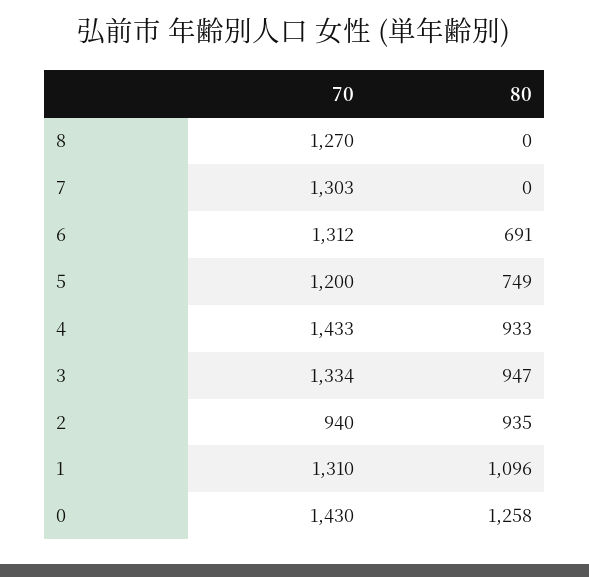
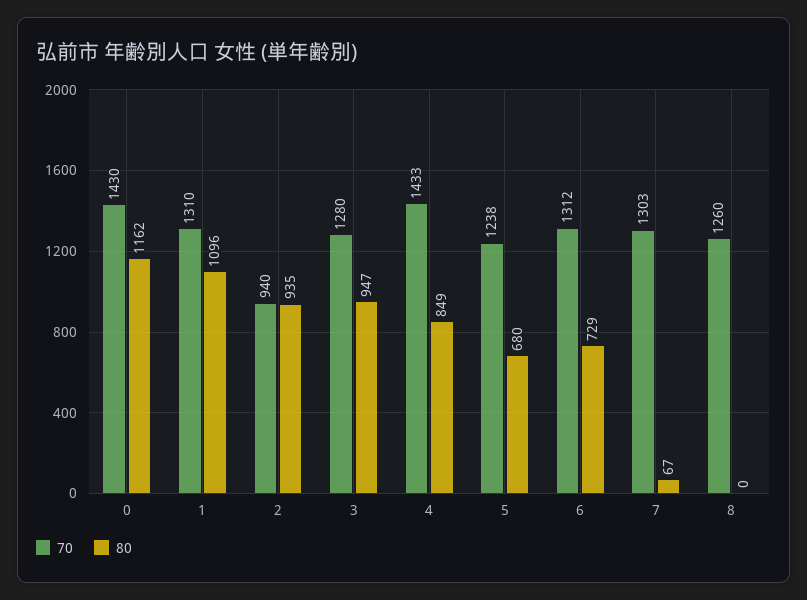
70, 8: 1270 -> 1260
80, 7: 0 -> 67
80, 6: 691 -> 729
70, 5: 1200 -> 1238
80, 5: 749 -> 680
80, 4: 933 -> 849
70, 3: 1334 -> 1280
80, 0: 1258 -> 1162

